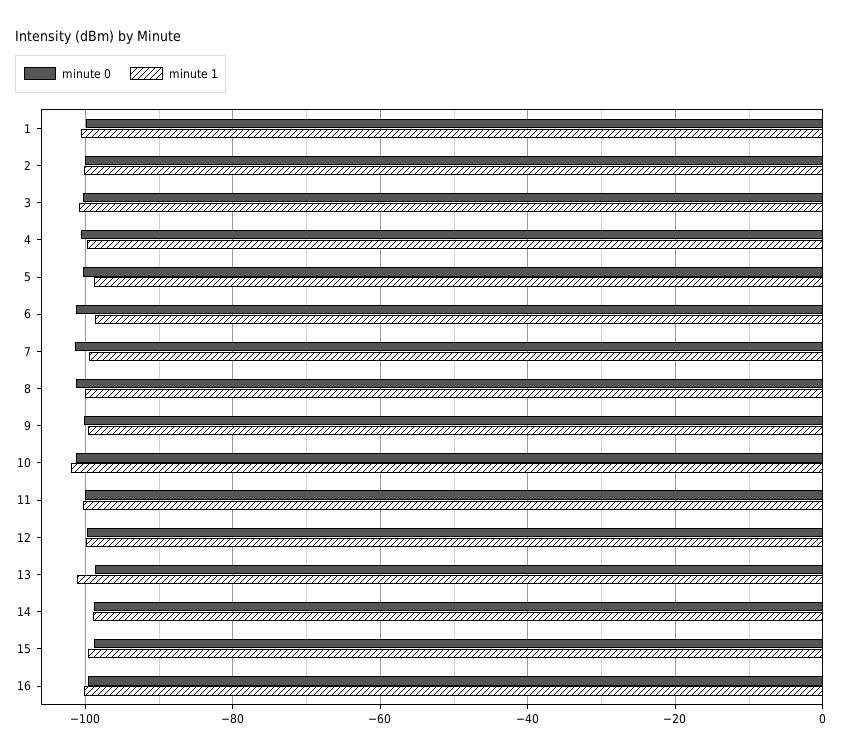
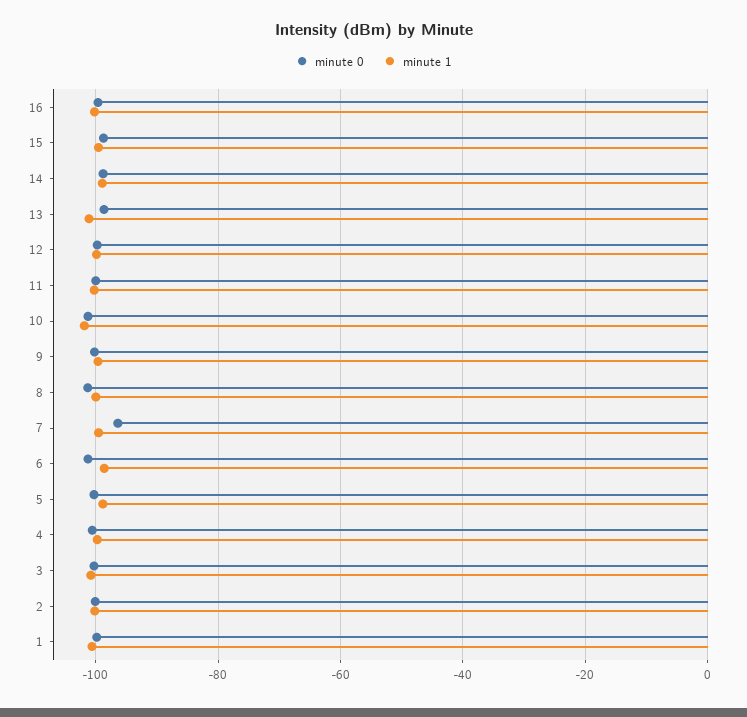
minute 0, 7: -102 -> -96

